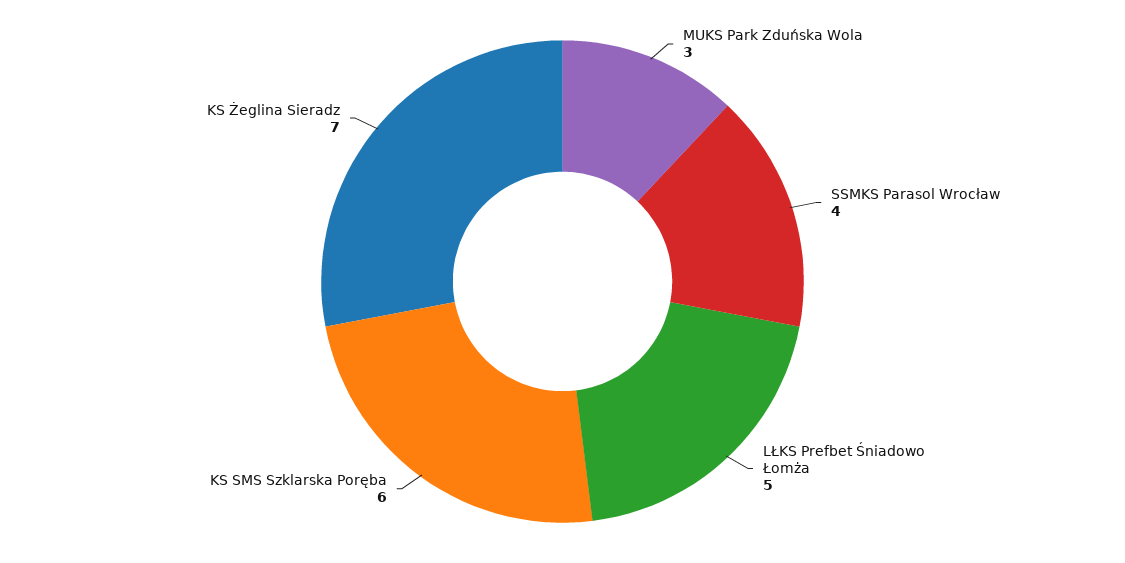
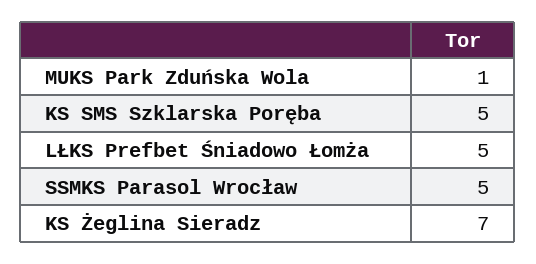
MUKS Park Zduńska Wola: 3 -> 1
SSMKS Parasol Wrocław: 4 -> 5
KS SMS Szklarska Poręba: 6 -> 5

